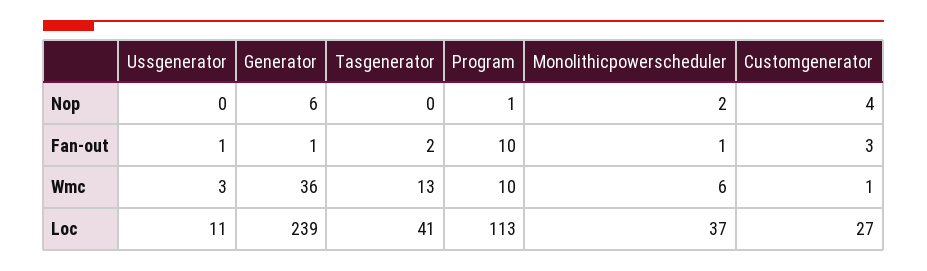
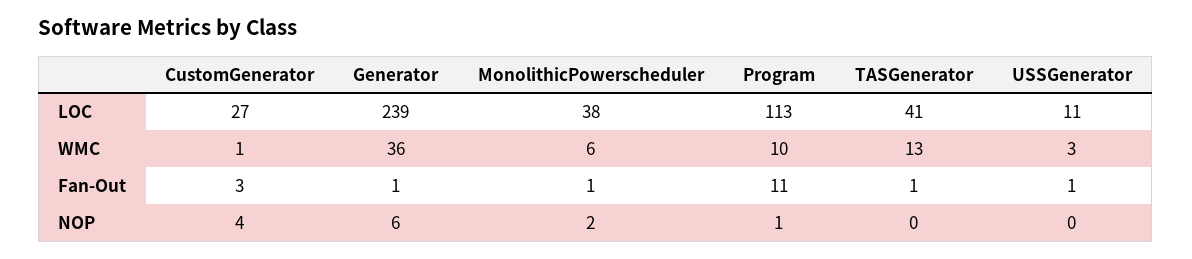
Tasgenerator, Fan-out: 2 -> 1
Program, Fan-out: 10 -> 11
Monolithicpowerscheduler, Loc: 37 -> 38

